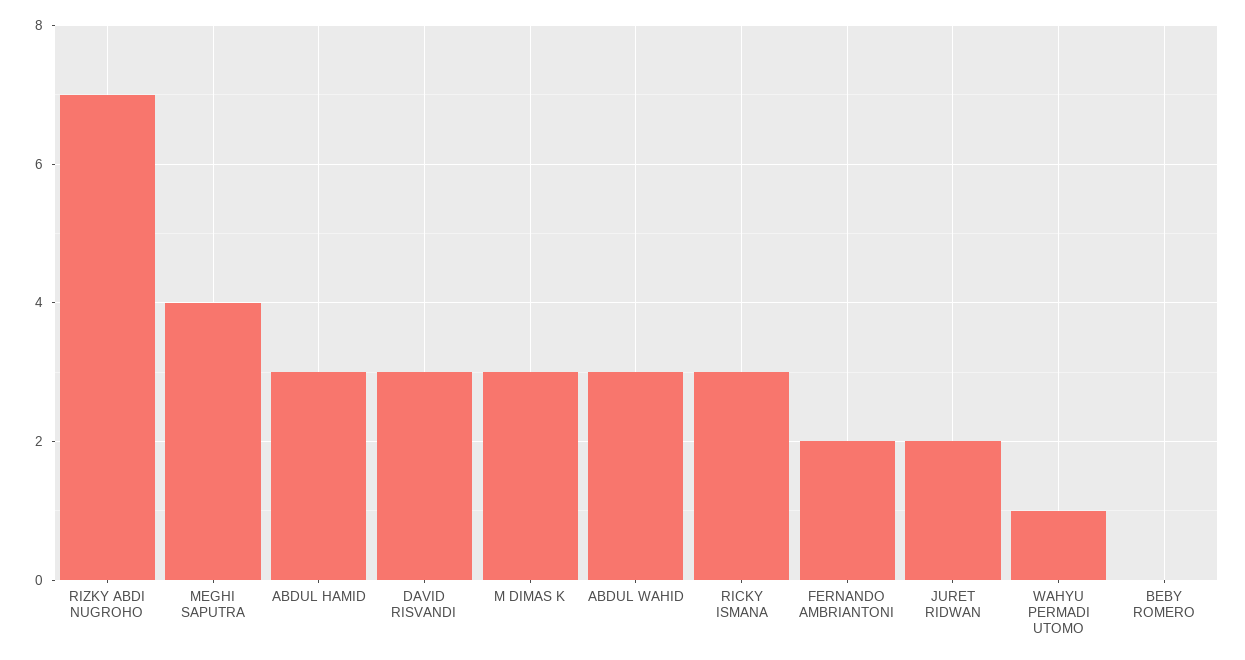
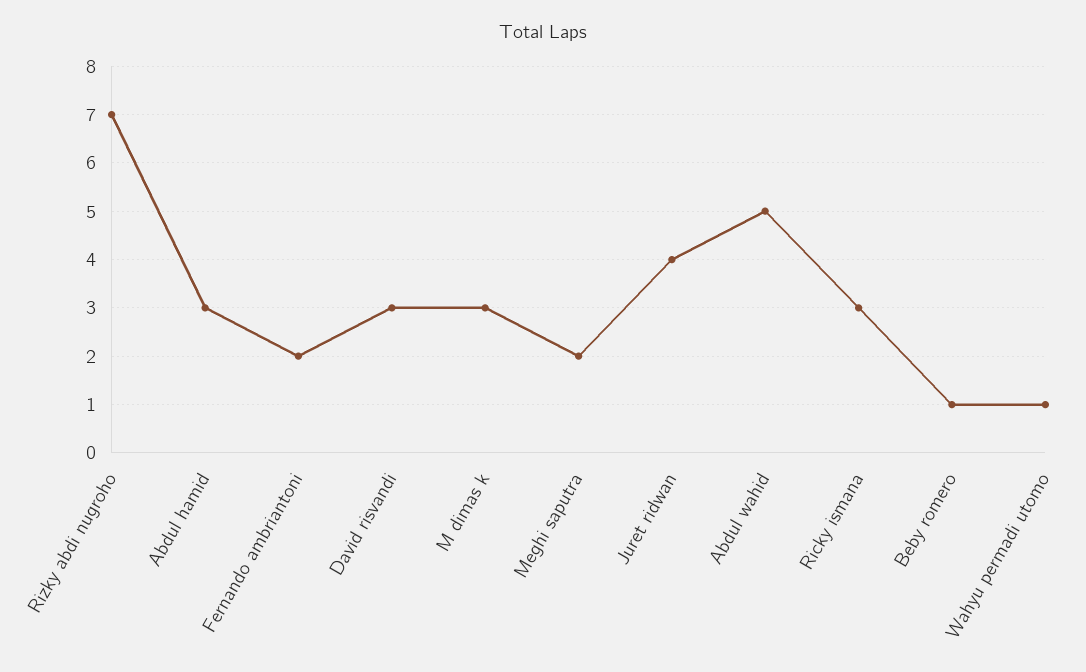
MEGHI SAPUTRA: 4 -> 2
ABDUL WAHID: 3 -> 5
JURET RIDWAN: 2 -> 4
BEBY ROMERO: 0 -> 1

